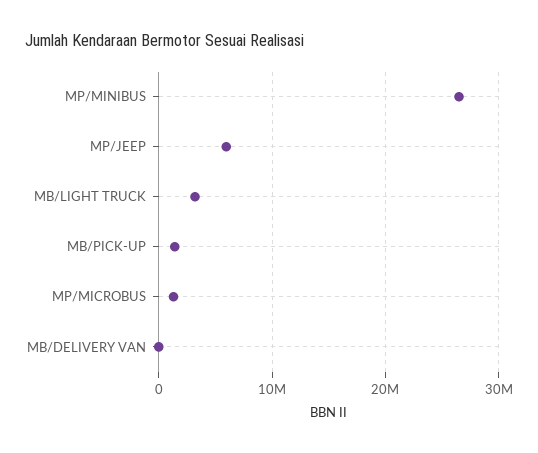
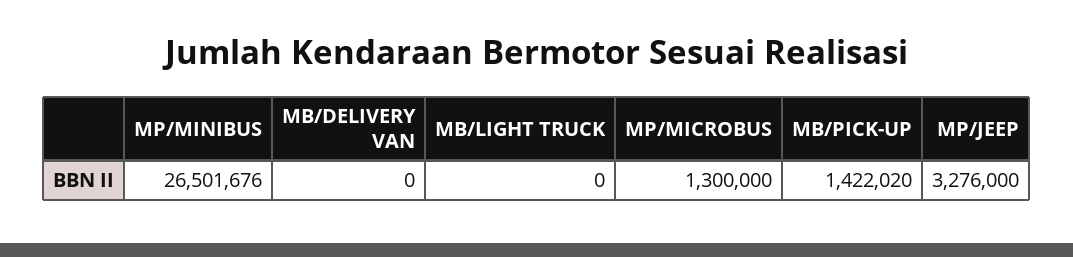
MP/JEEP: 6000000 -> 3276000
MB/LIGHT TRUCK: 3000000 -> 0

